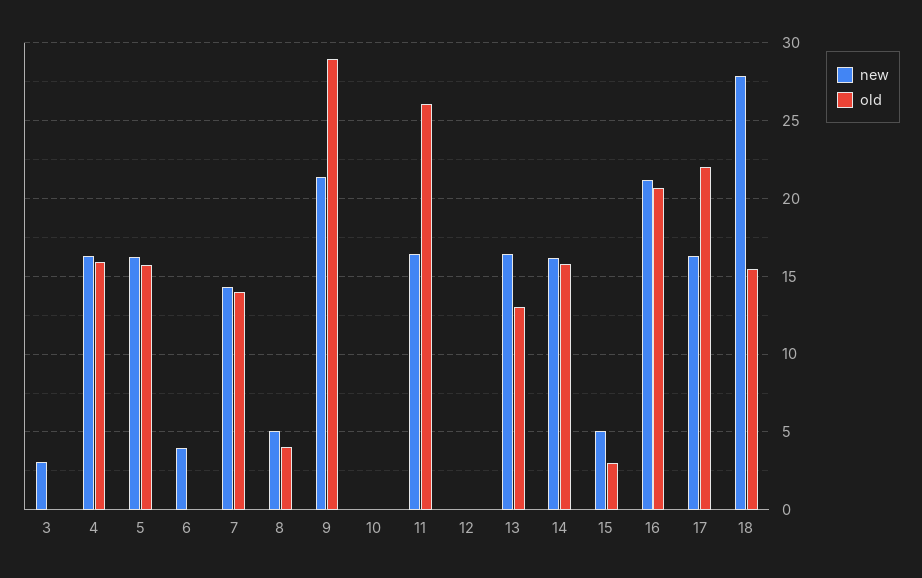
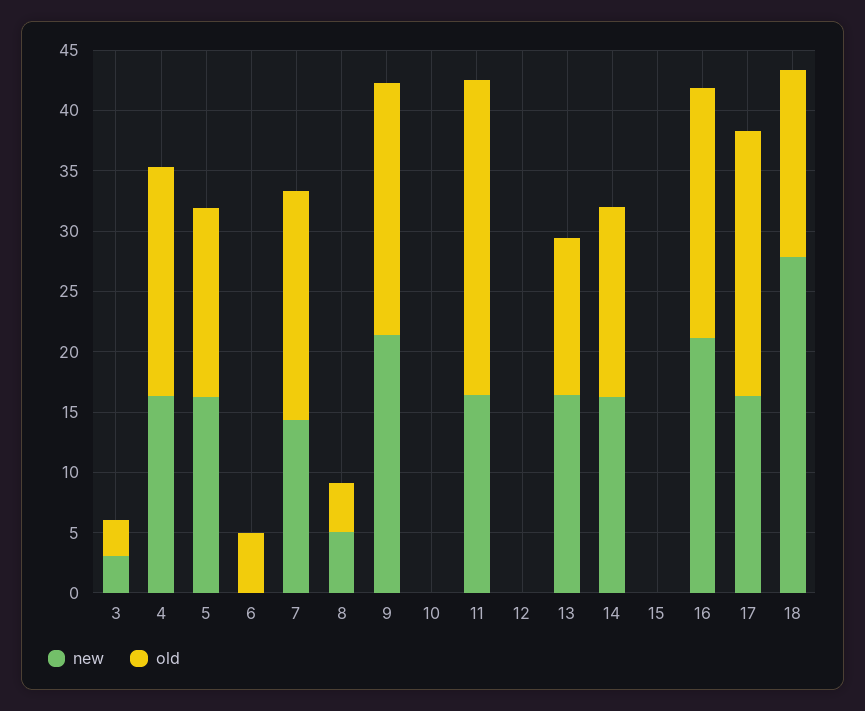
old, 3: 0 -> 3
old, 4: 16 -> 19
new, 6: 4 -> 0
old, 6: 0 -> 5
old, 7: 14 -> 19
old, 9: 29 -> 21
new, 15: 5 -> 0
old, 15: 3 -> 0

